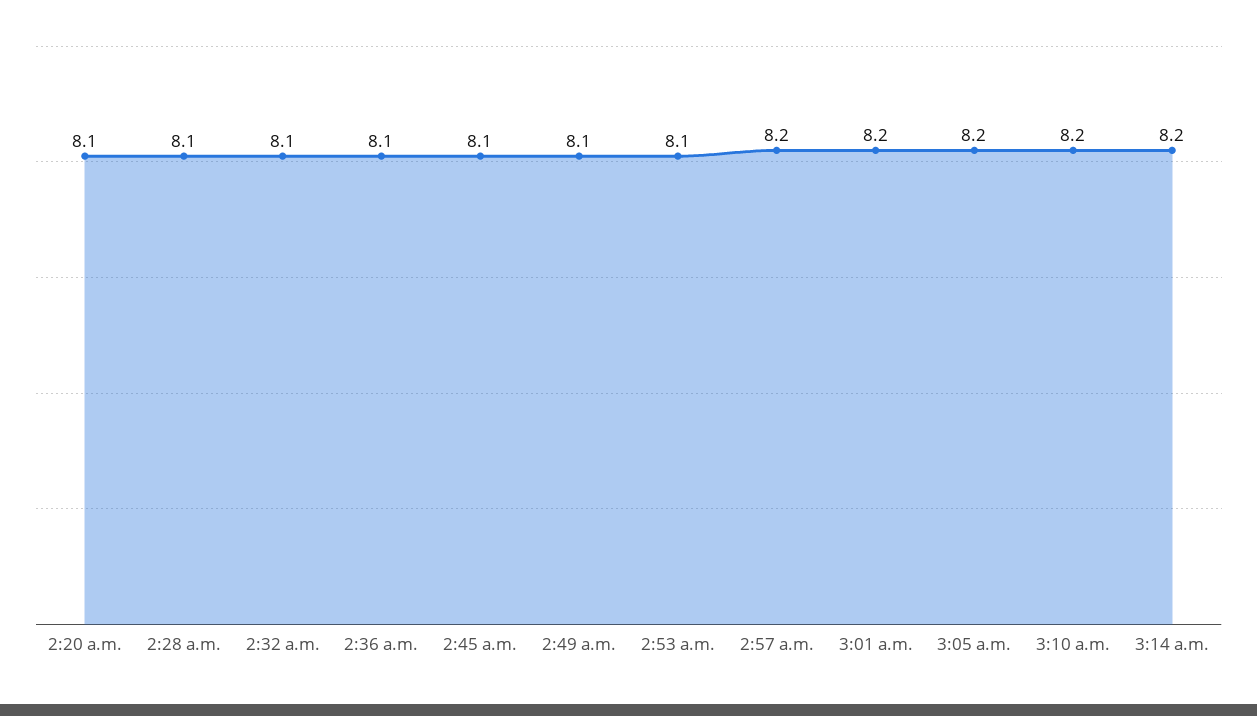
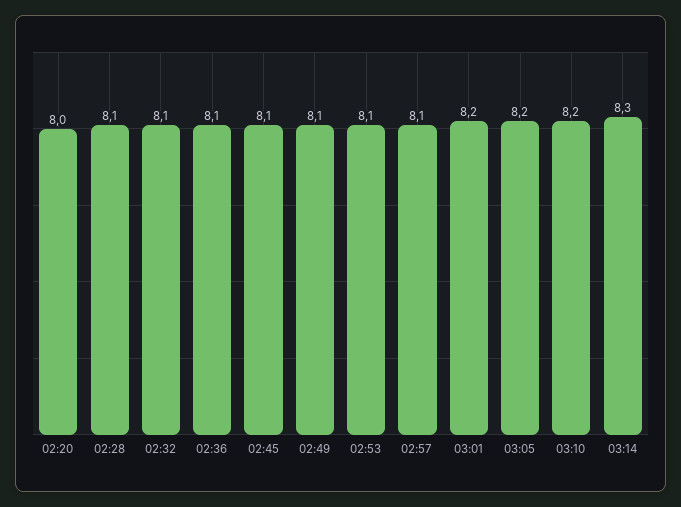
2:20 a.m.: 8.1 -> 8
2:57 a.m.: 8.2 -> 8.1
3:14 a.m.: 8.2 -> 8.3

